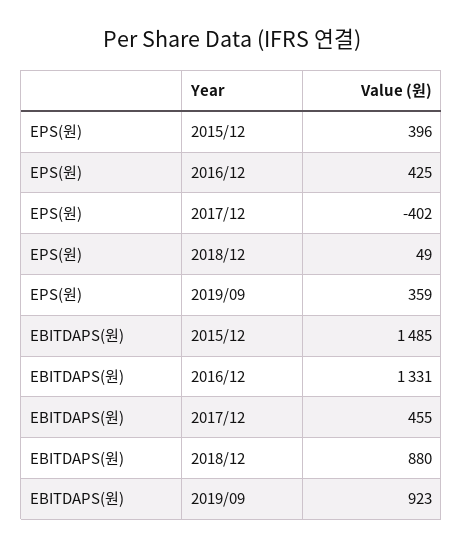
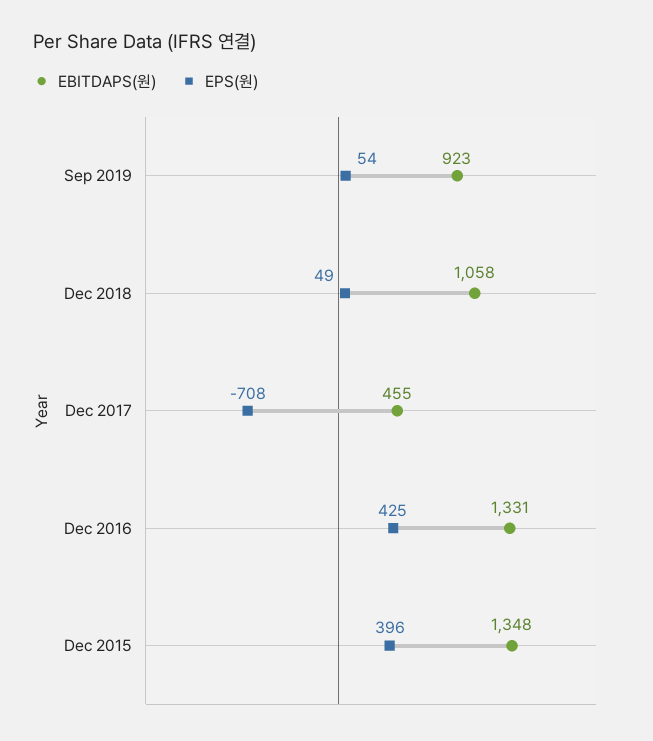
EPS(원), 2017/12: -402 -> -708
EPS(원), 2019/09: 359 -> 54
EBITDAPS(원), 2015/12: 1485 -> 1348
EBITDAPS(원), 2018/12: 880 -> 1058

